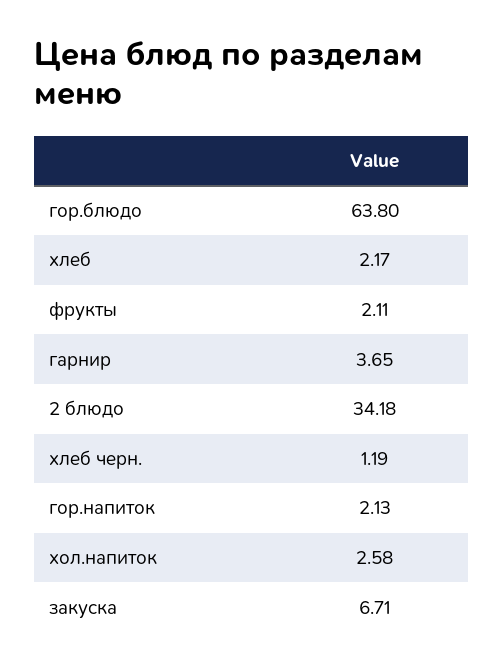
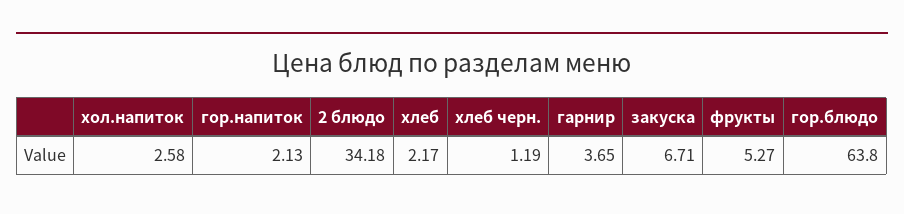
фрукты: 2.11 -> 5.27

